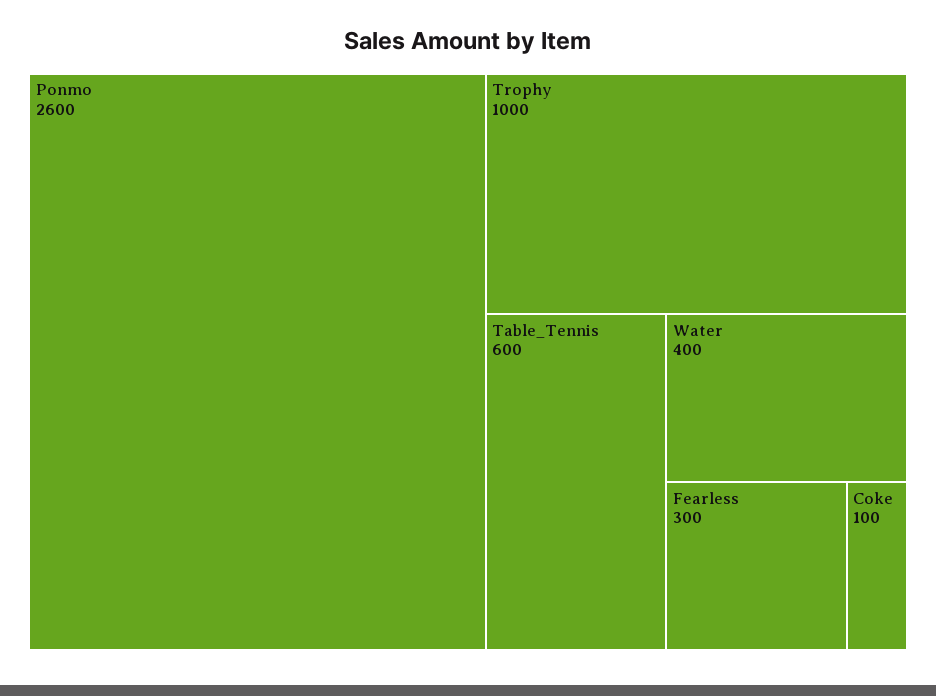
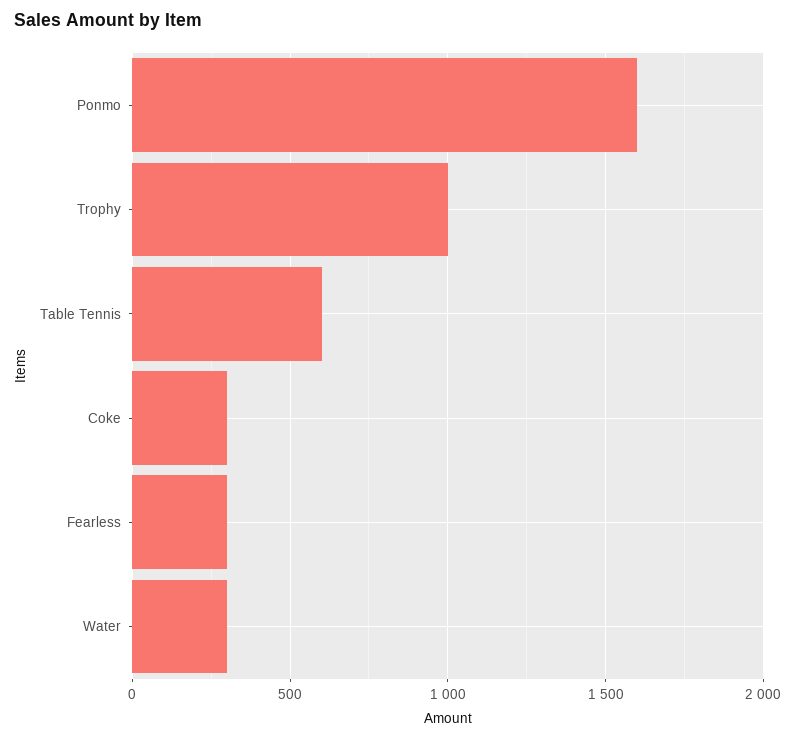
Ponmo: 2600 -> 1600
Water: 400 -> 300
Coke: 100 -> 300

